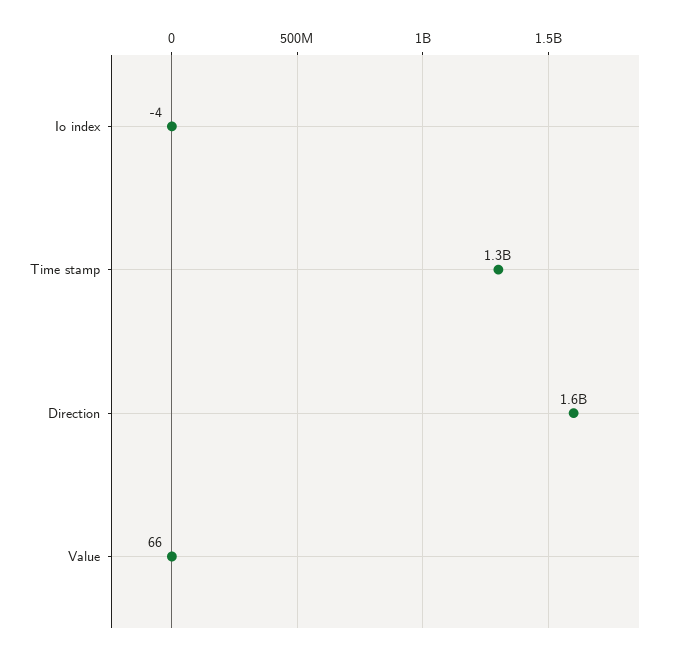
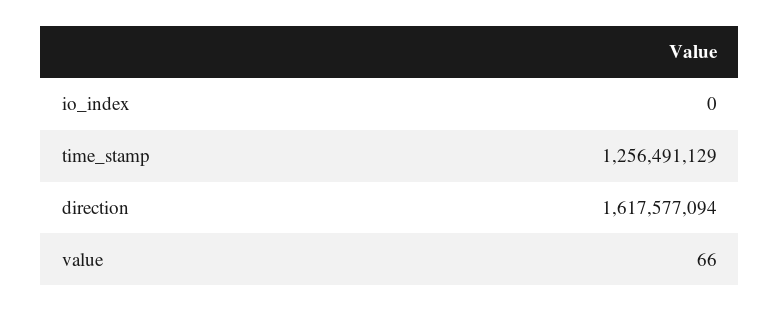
Io index: -4 -> 0

